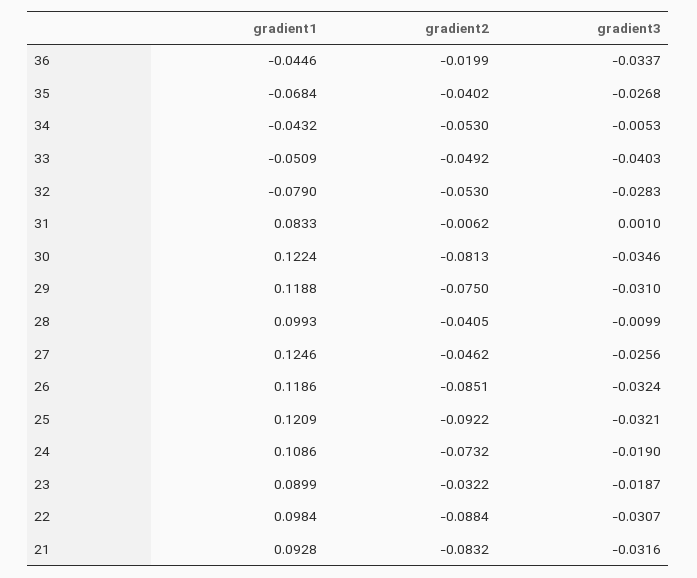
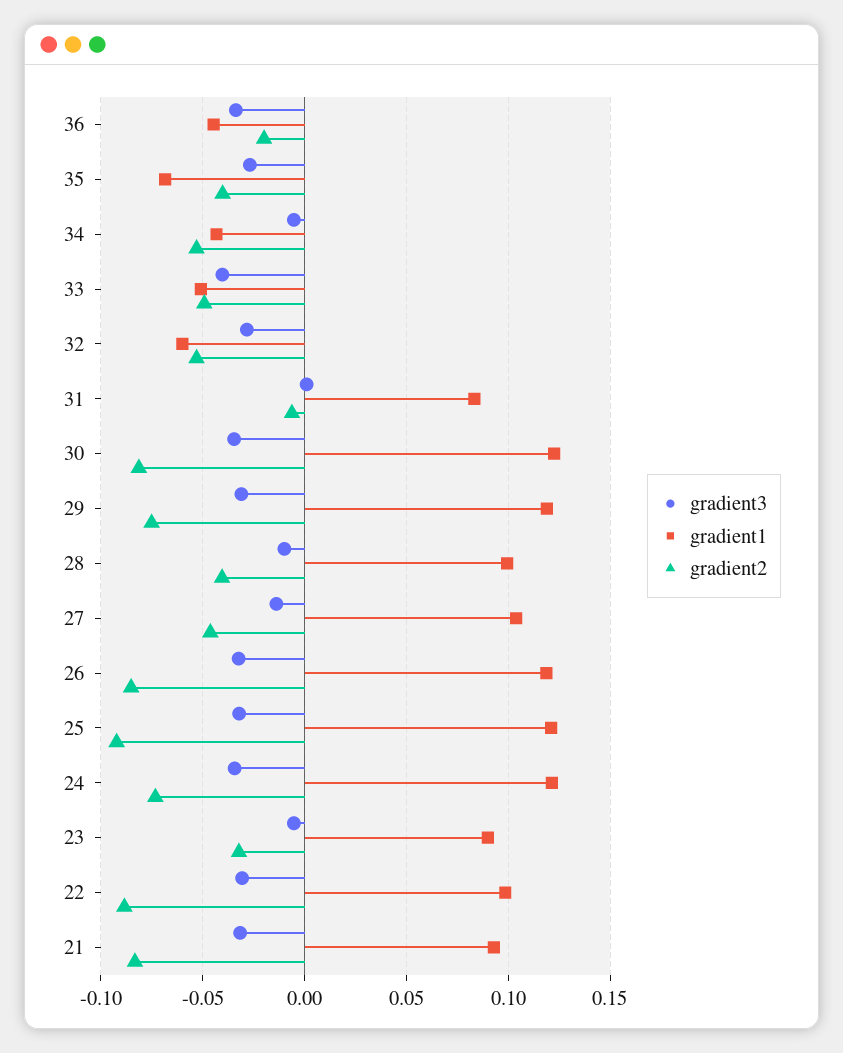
gradient1, 32: -0.079 -> -0.06
gradient1, 27: 0.1246 -> 0.105
gradient3, 27: -0.0256 -> -0.015
gradient1, 24: 0.1086 -> 0.12
gradient3, 24: -0.019 -> -0.035
gradient3, 23: -0.0187 -> -0.005

